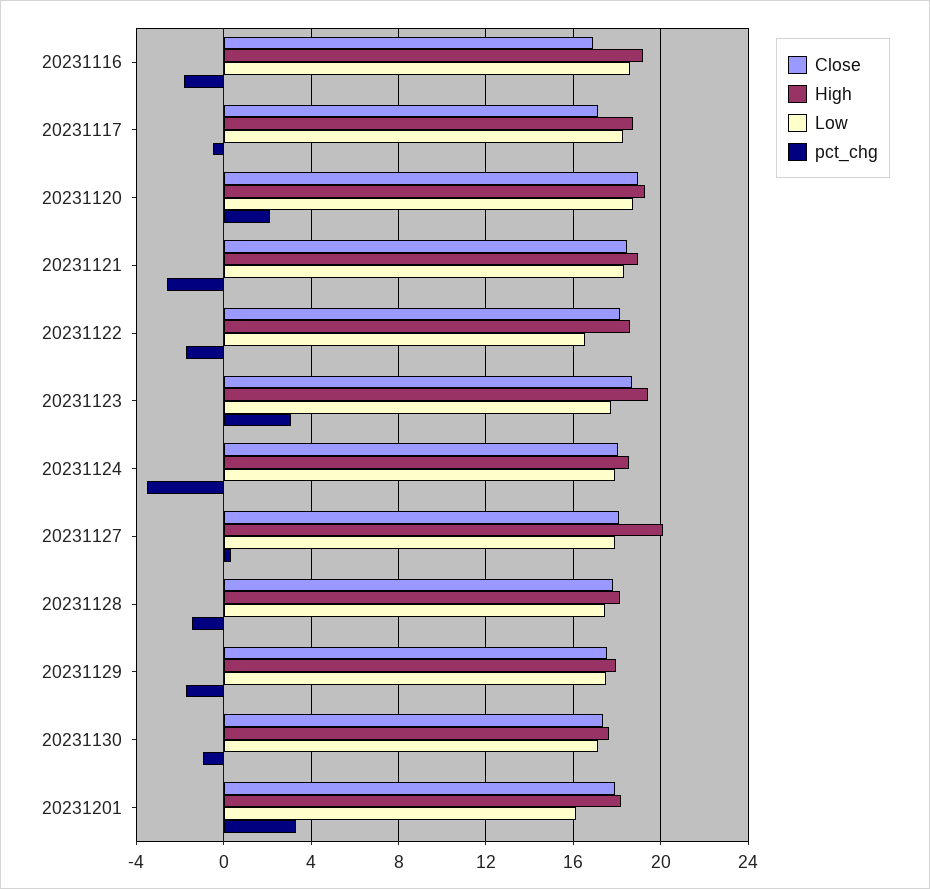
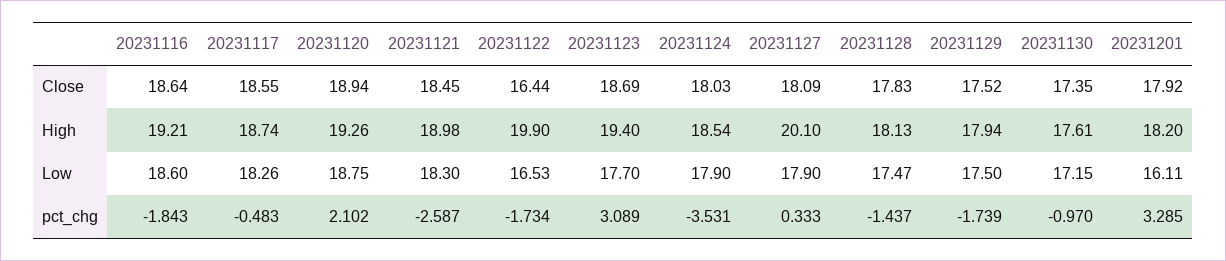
Close, 20231116: 17 -> 18.64
Close, 20231117: 17 -> 18.55
Close, 20231122: 18 -> 16.44
High, 20231122: 18.5 -> 19.9

